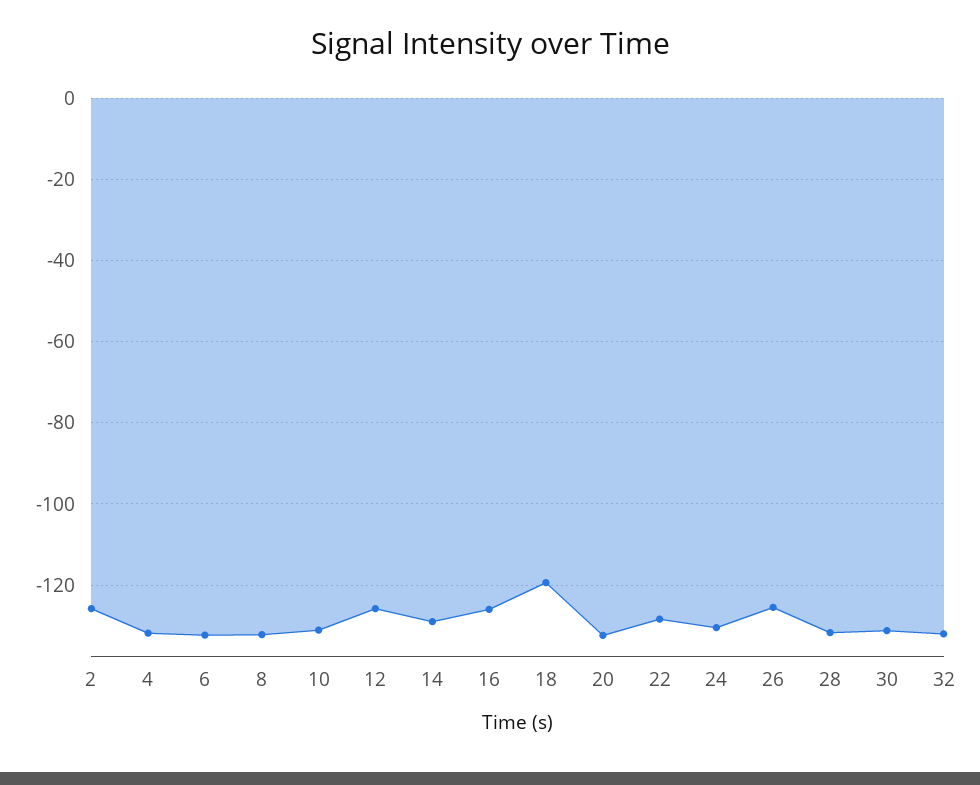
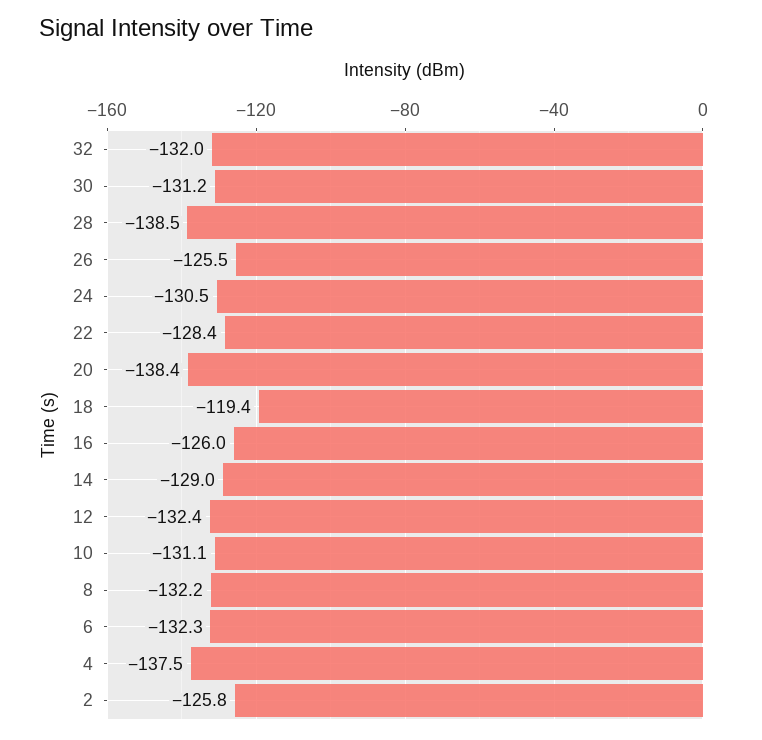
4: -132 -> -137.5
12: -126 -> -132.4
20: -132 -> -138.4
28: -132 -> -138.5

